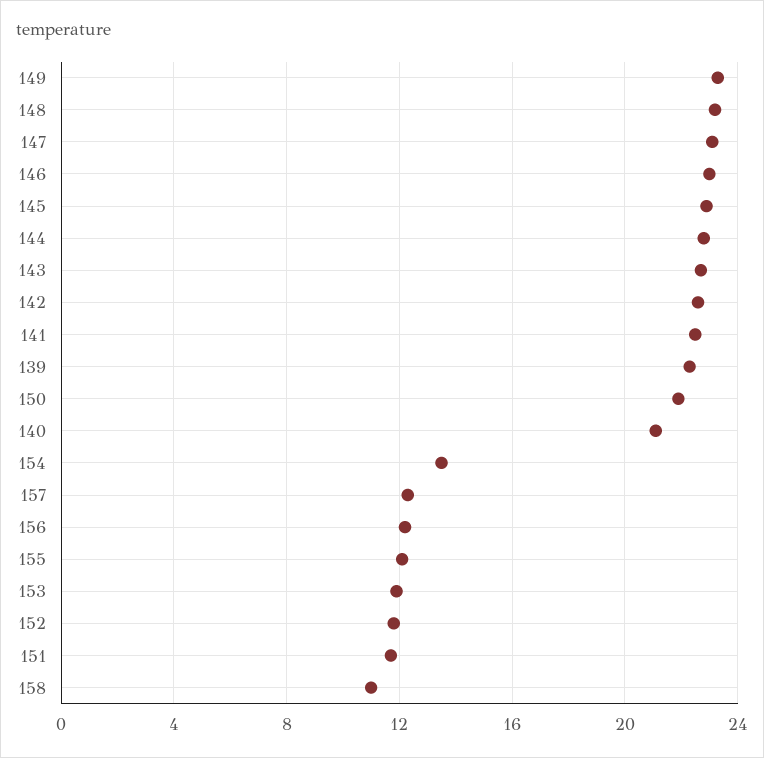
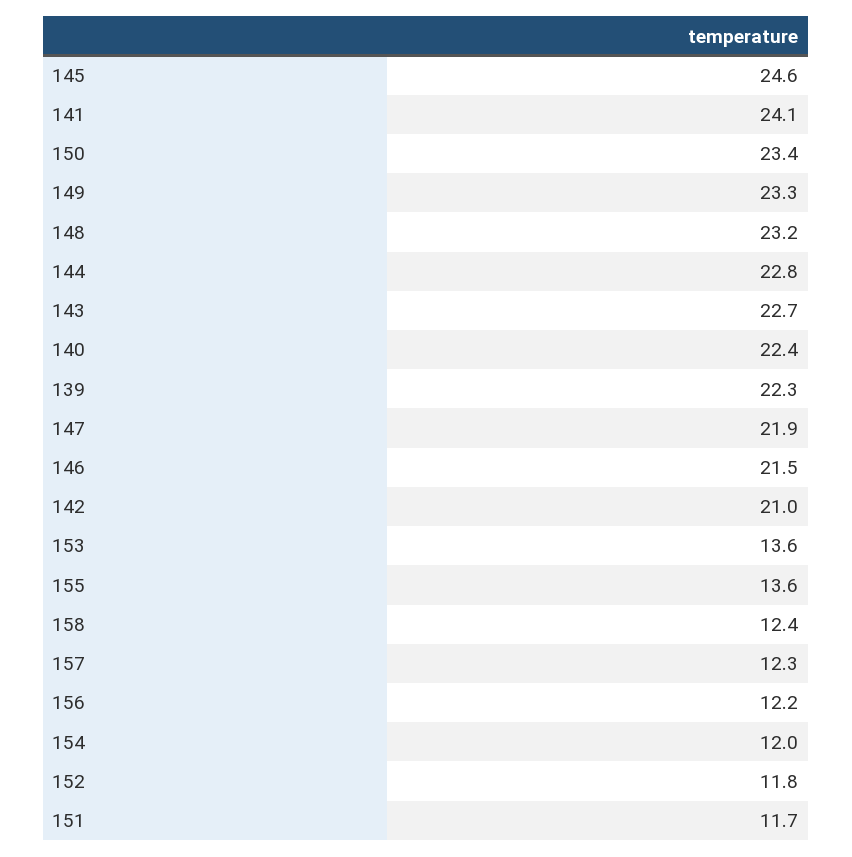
147: 23 -> 21.9
146: 23 -> 21.5
145: 23 -> 24.6
142: 22.5 -> 21
141: 22.5 -> 24.1
150: 22 -> 23.4
140: 21 -> 22.4
154: 13.5 -> 12
155: 12 -> 13.6
153: 12 -> 13.6
158: 11 -> 12.4

